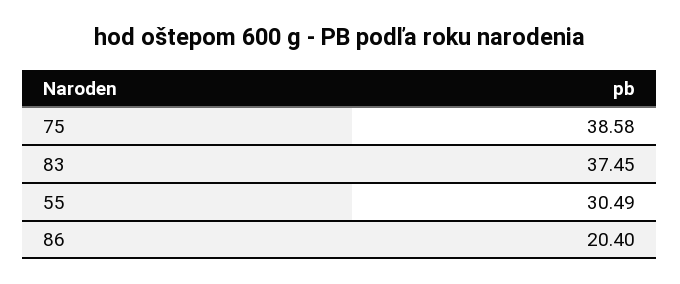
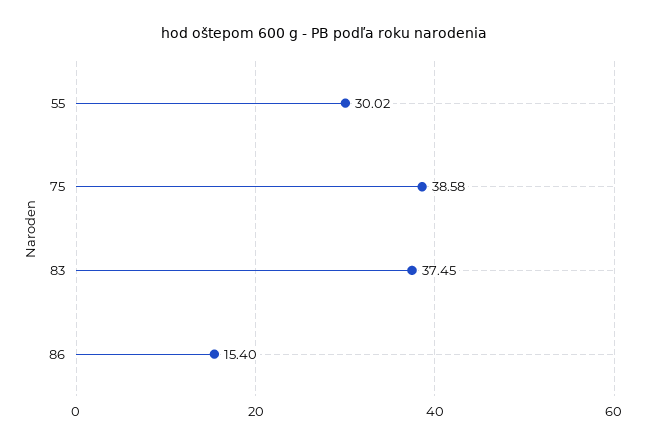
55: 30.49 -> 30.02
86: 20.4 -> 15.4

